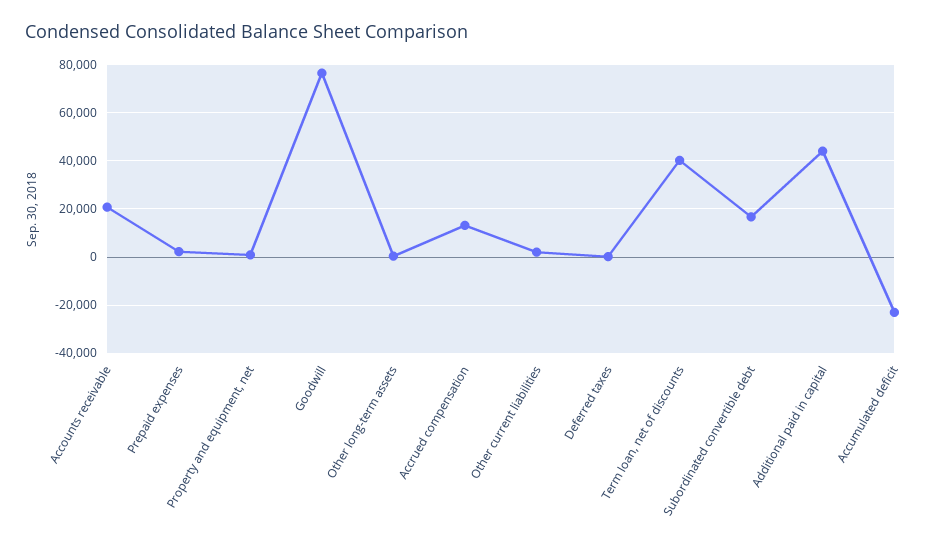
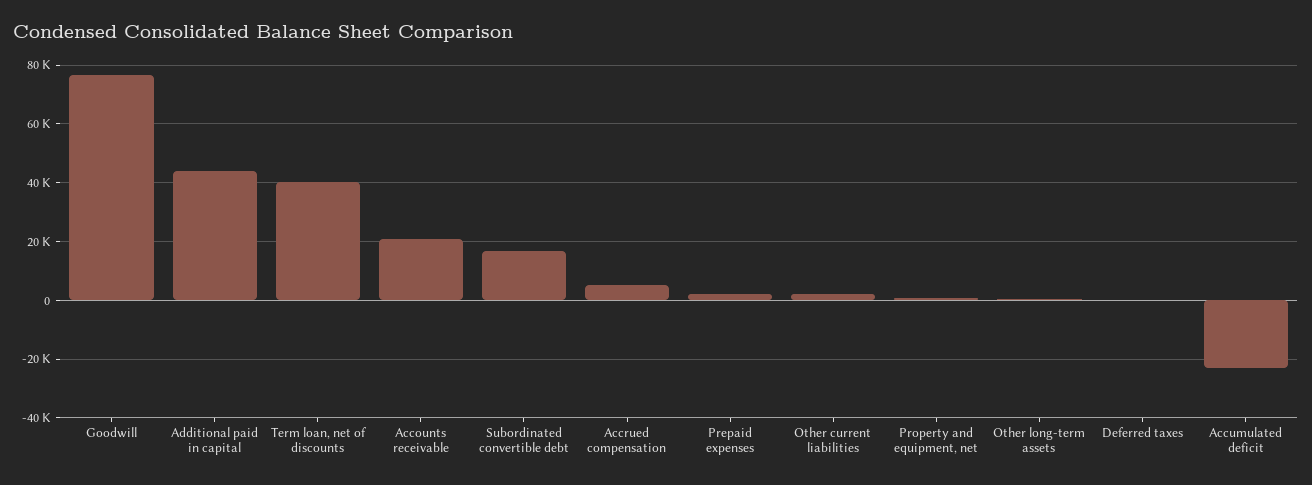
Accrued compensation: 12500 -> 5000

